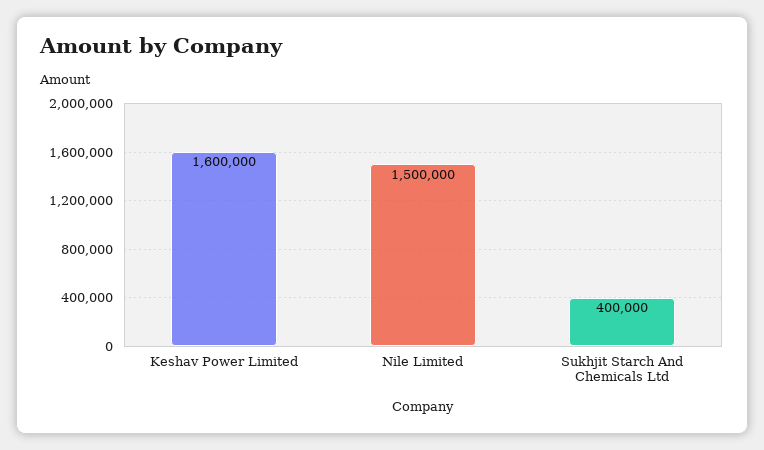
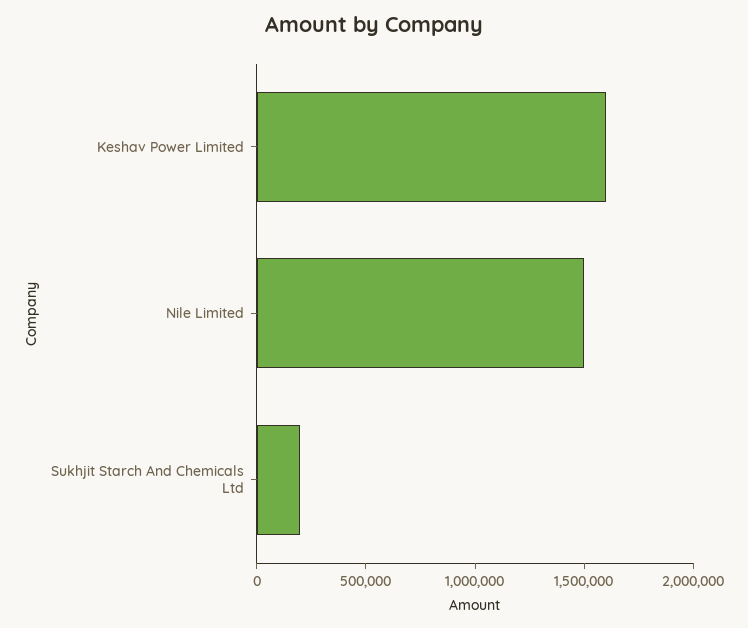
Sukhjit Starch And Chemicals Ltd: 400000 -> 200000

